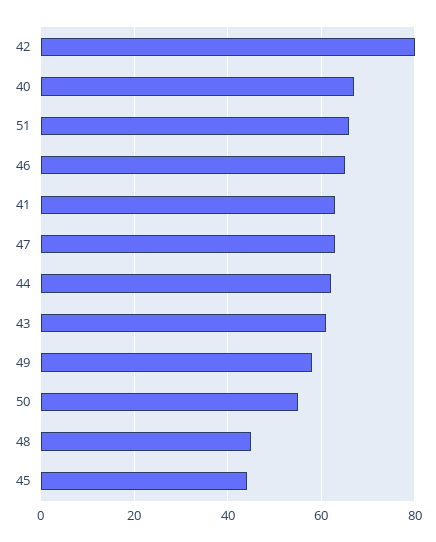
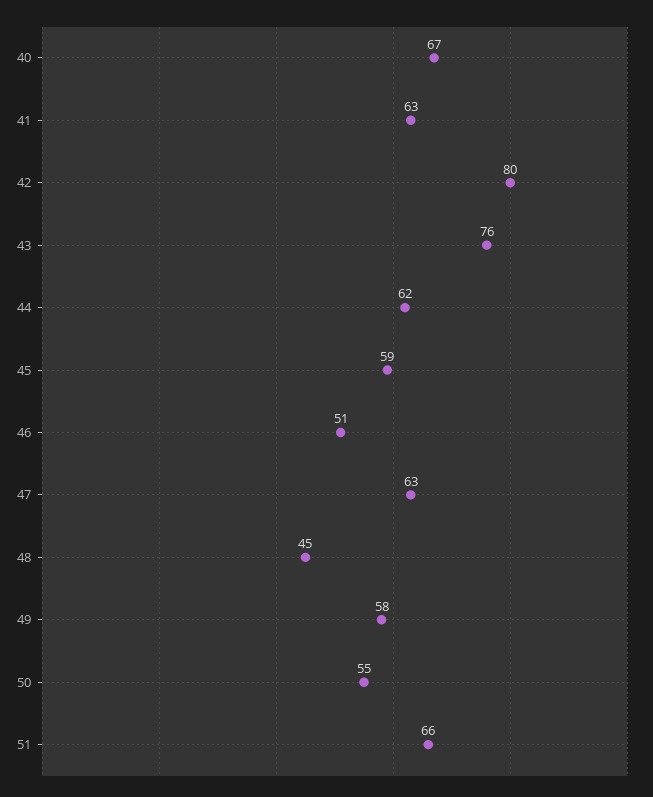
46: 65 -> 51
43: 60 -> 76
45: 45 -> 59

